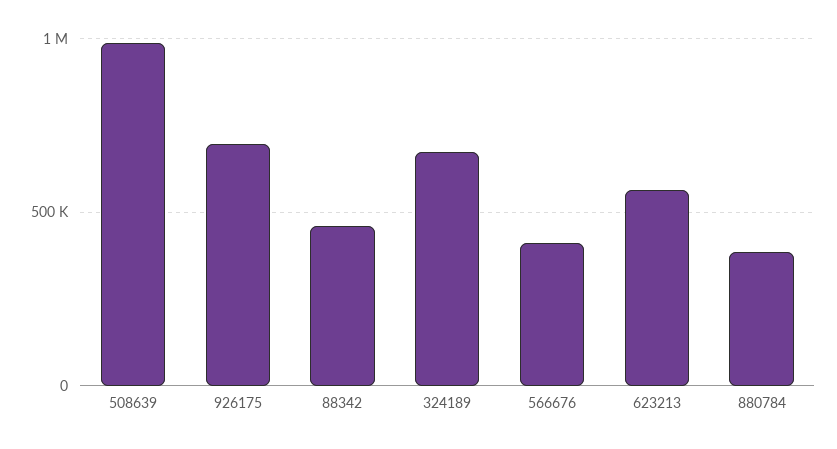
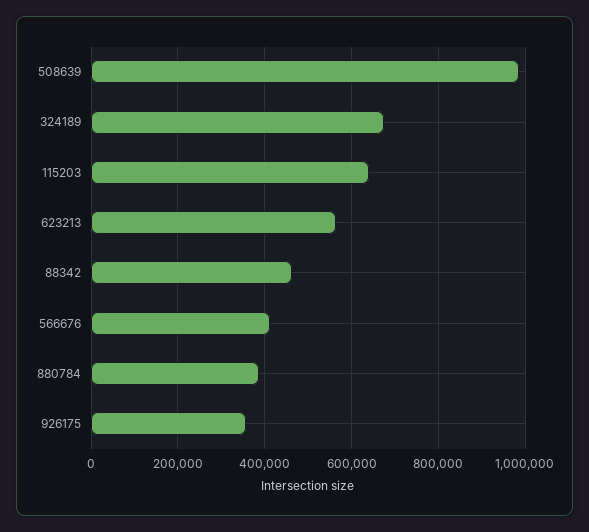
926175: 700000 -> 360000
115203: none -> 640000

